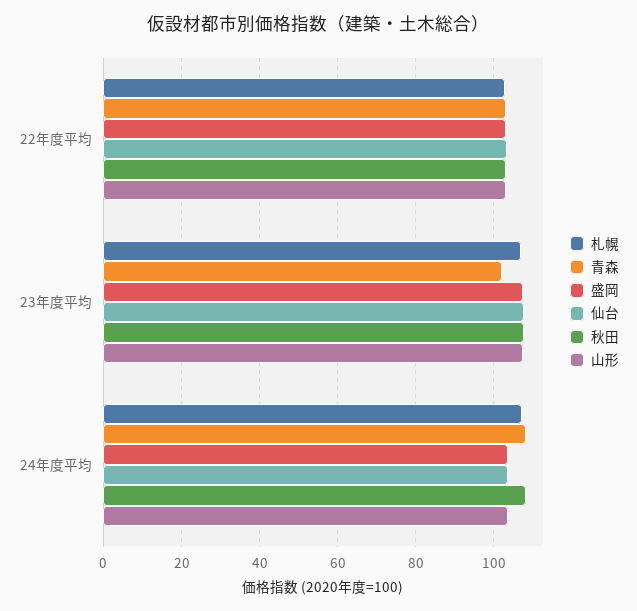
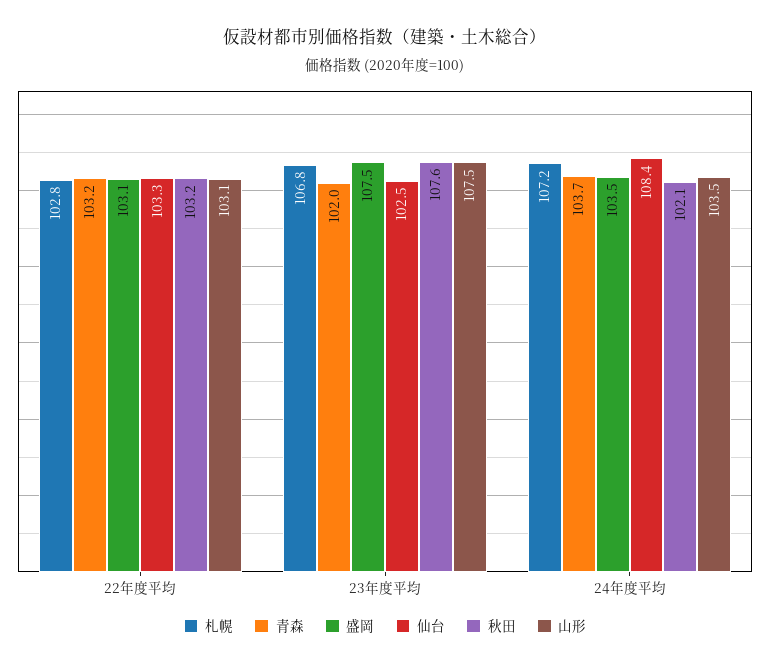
仙台, 23年度平均: 108 -> 102.5
青森, 24年度平均: 108 -> 103.7
仙台, 24年度平均: 104 -> 108.4
秋田, 24年度平均: 108 -> 102.1

